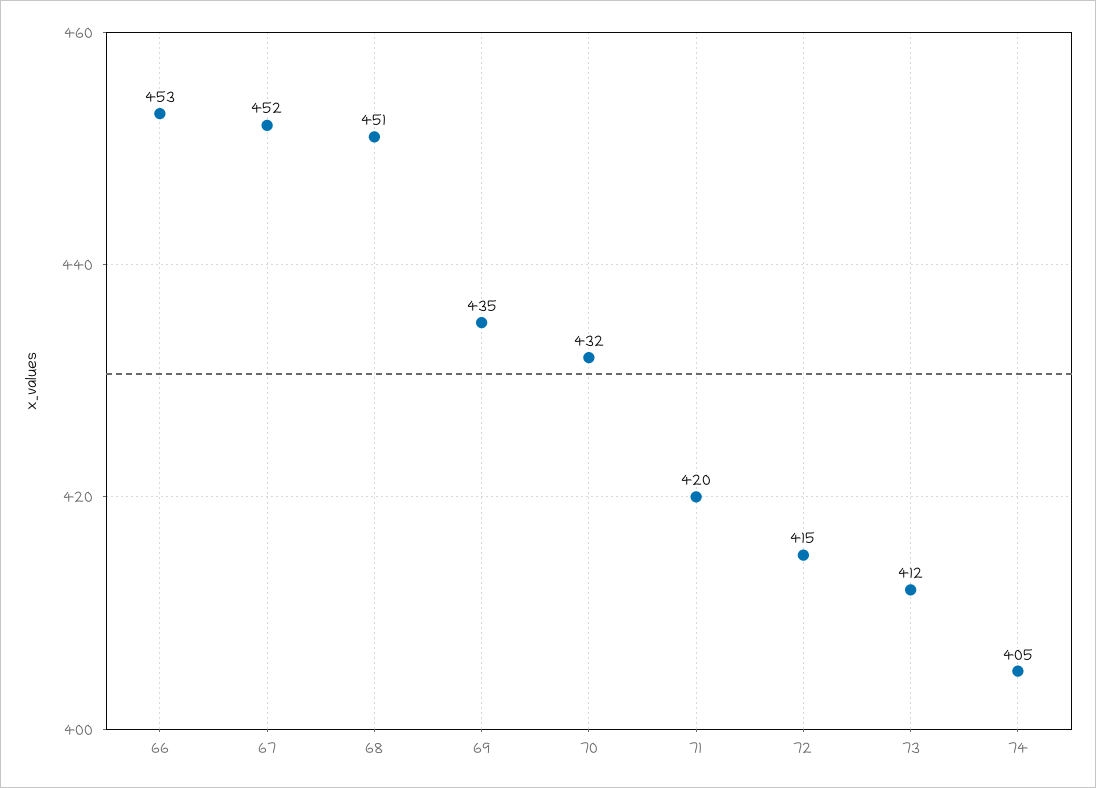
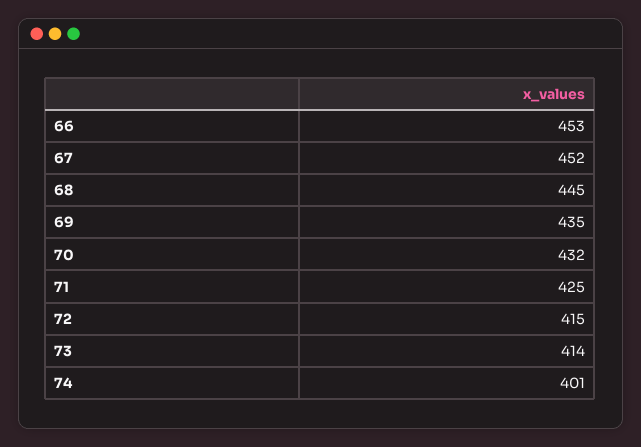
68: 451 -> 445
71: 420 -> 425
73: 412 -> 414
74: 405 -> 401

